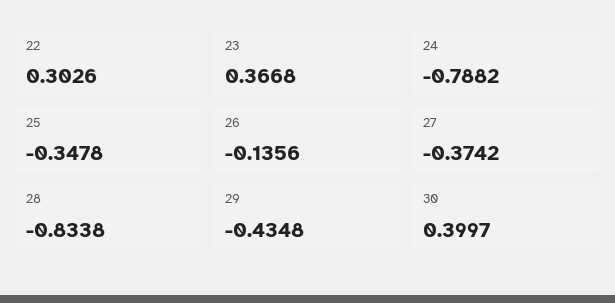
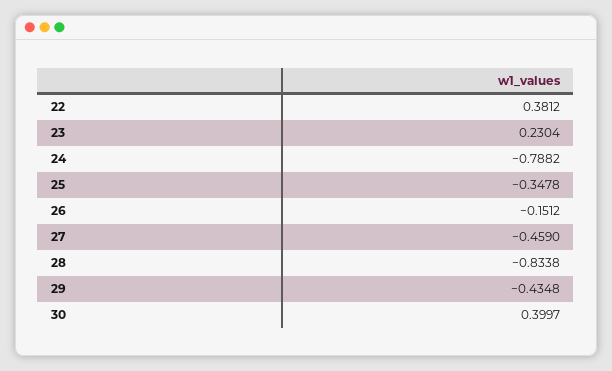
22: 0.3026 -> 0.3812
23: 0.3668 -> 0.2304
26: -0.1356 -> -0.1512
27: -0.3742 -> -0.459

